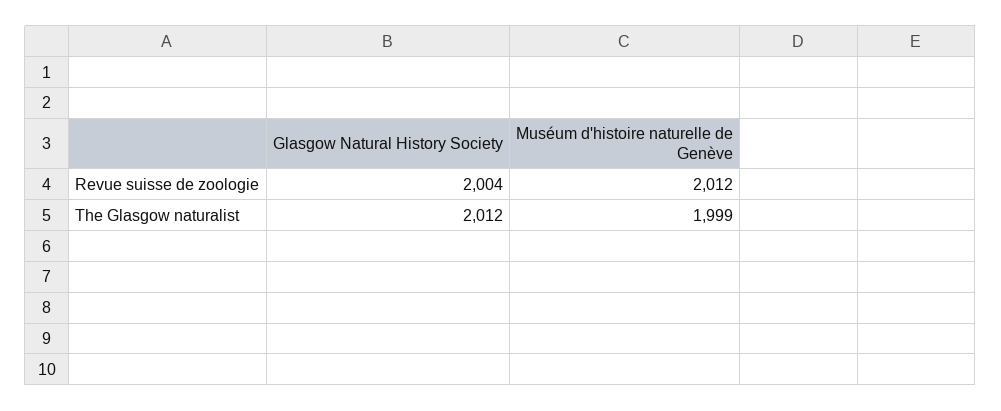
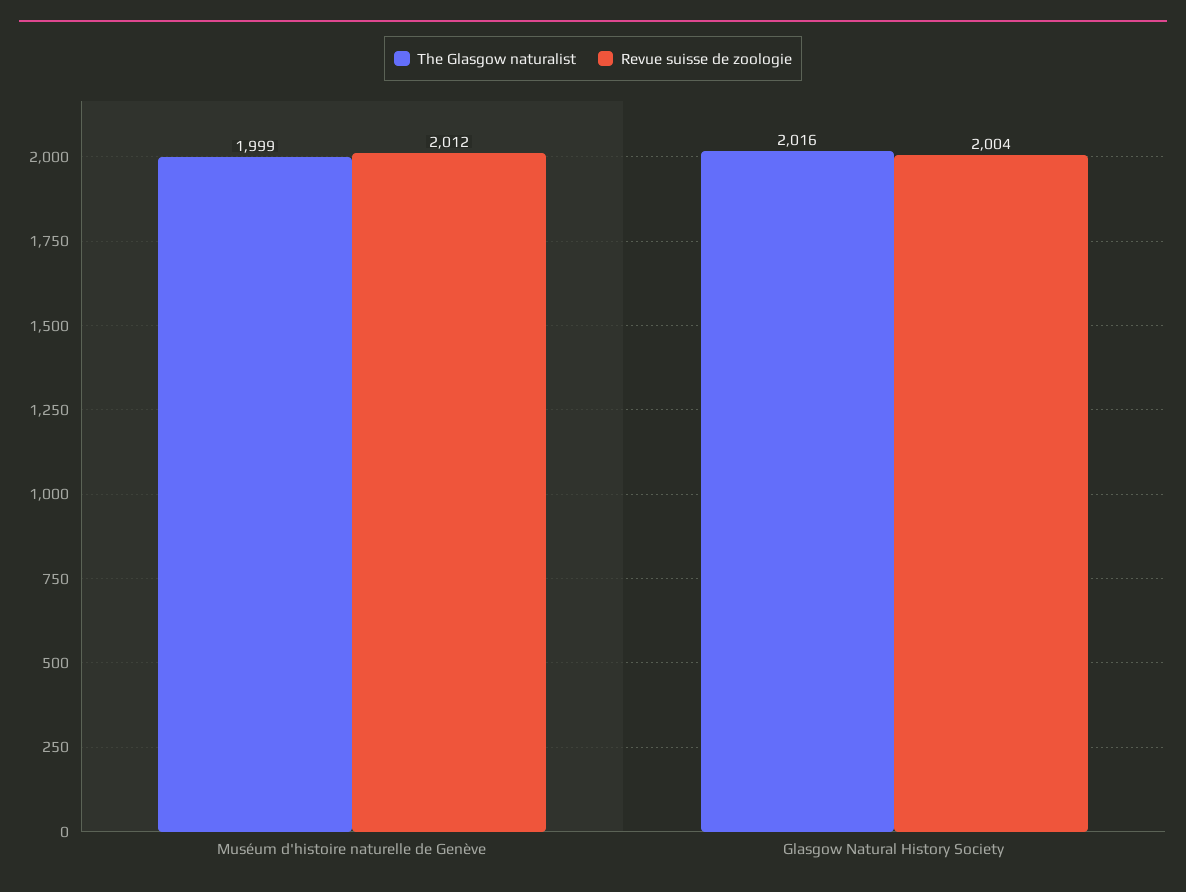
The Glasgow naturalist, Glasgow Natural History Society: 2012 -> 2016

